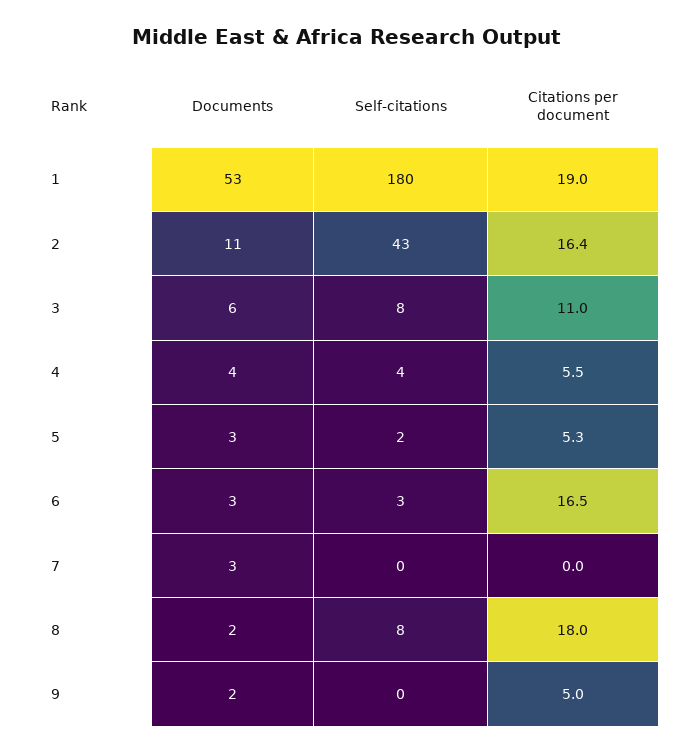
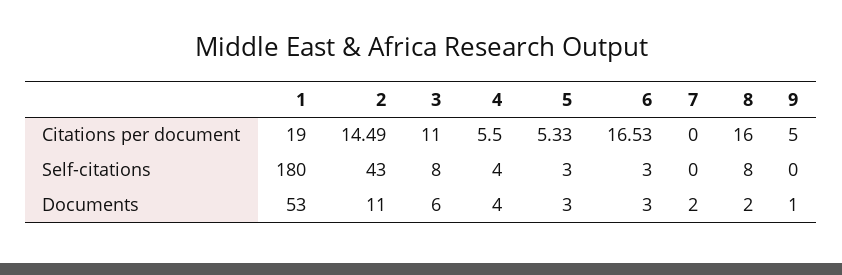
Citations per document, 2: 16.4 -> 14.49
Self-citations, 5: 2 -> 3
Documents, 7: 3 -> 2
Citations per document, 8: 18 -> 16
Documents, 9: 2 -> 1

